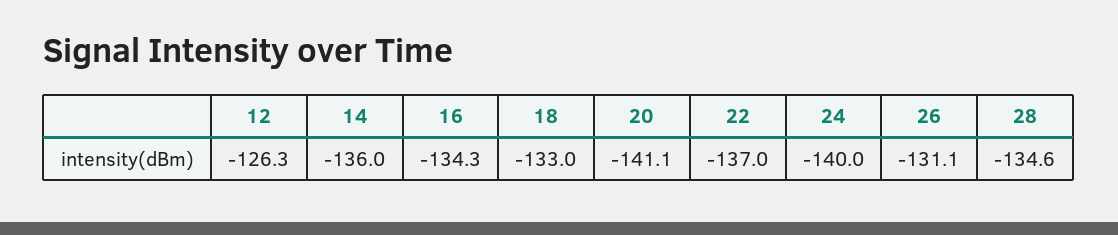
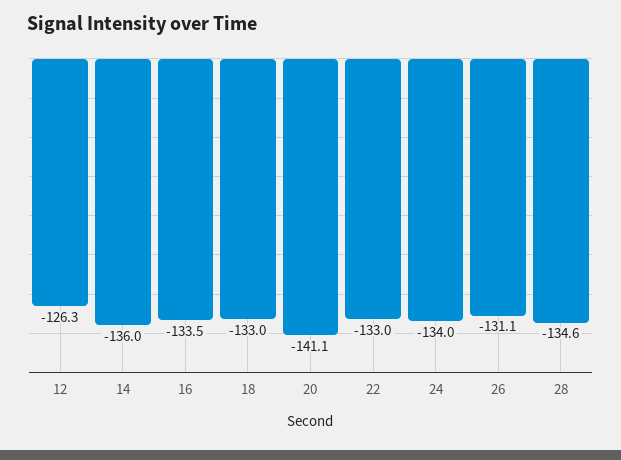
16: -134.3 -> -133.5
22: -137 -> -133
24: -140 -> -134

